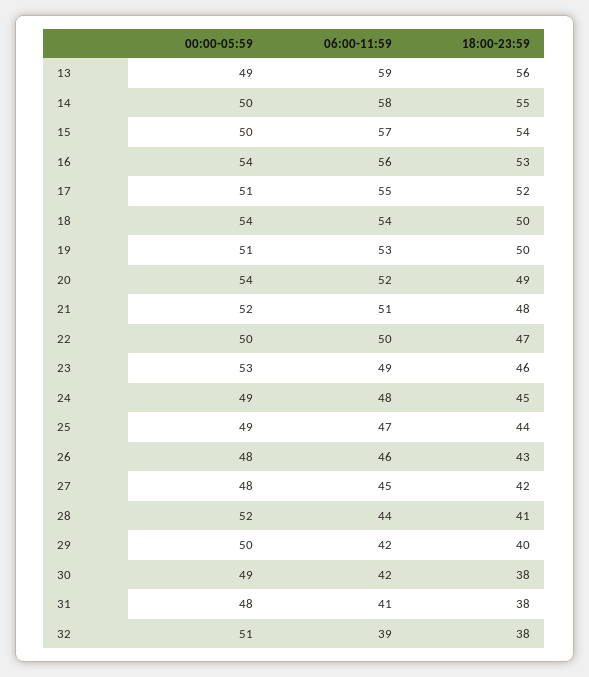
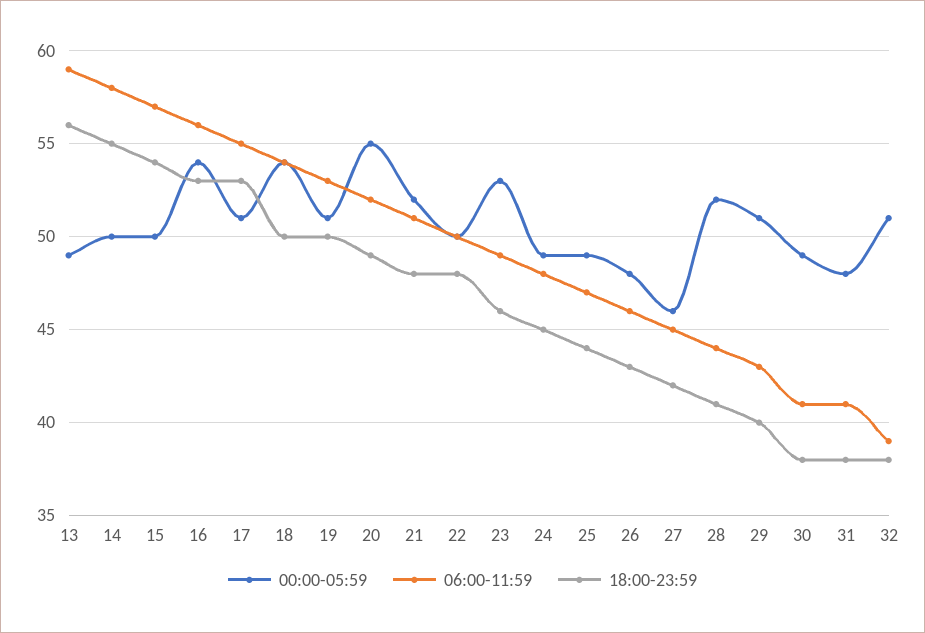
18:00-23:59, 17: 52 -> 53
00:00-05:59, 20: 54 -> 55
18:00-23:59, 22: 47 -> 48
00:00-05:59, 27: 48 -> 46
00:00-05:59, 29: 50 -> 51
06:00-11:59, 29: 42 -> 43
06:00-11:59, 30: 42 -> 41

